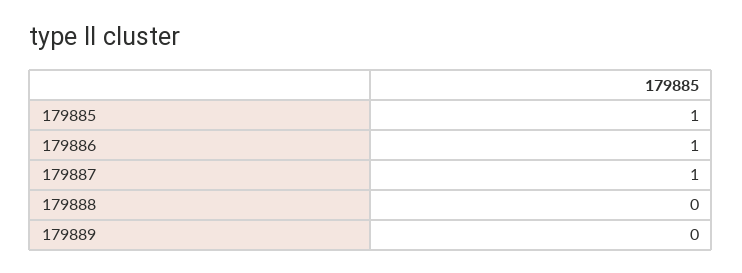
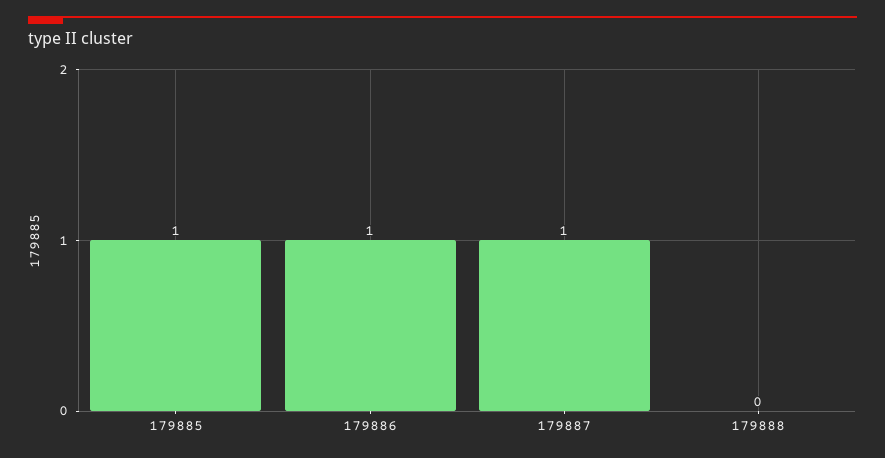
179889: 0 -> none

